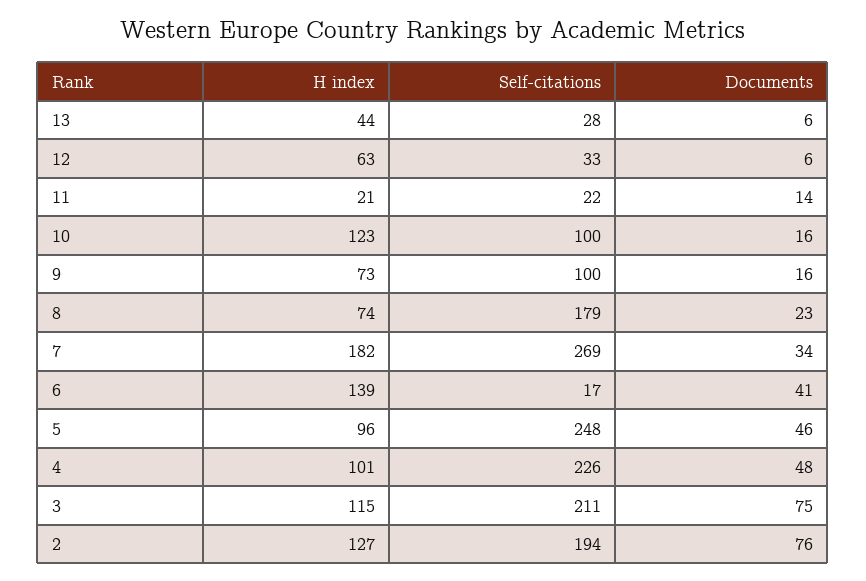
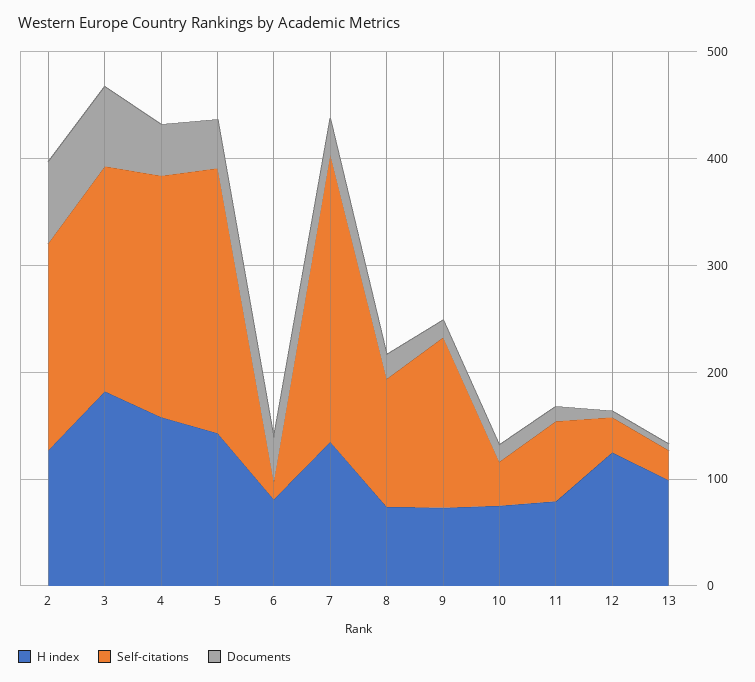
H index, 13: 44 -> 100
H index, 12: 63 -> 120
H index, 11: 21 -> 80
Self-citations, 11: 22 -> 80
H index, 10: 123 -> 80
Self-citations, 10: 100 -> 40
Self-citations, 9: 100 -> 160
Self-citations, 8: 179 -> 120
H index, 7: 182 -> 140
H index, 6: 139 -> 80
H index, 5: 96 -> 140
H index, 4: 101 -> 160
H index, 3: 115 -> 180

